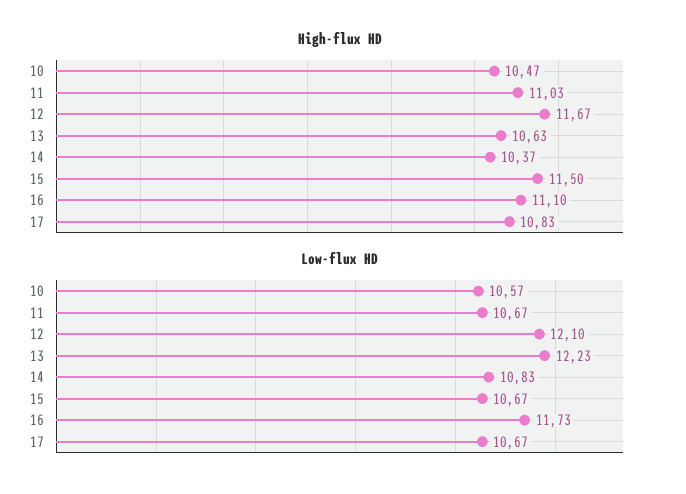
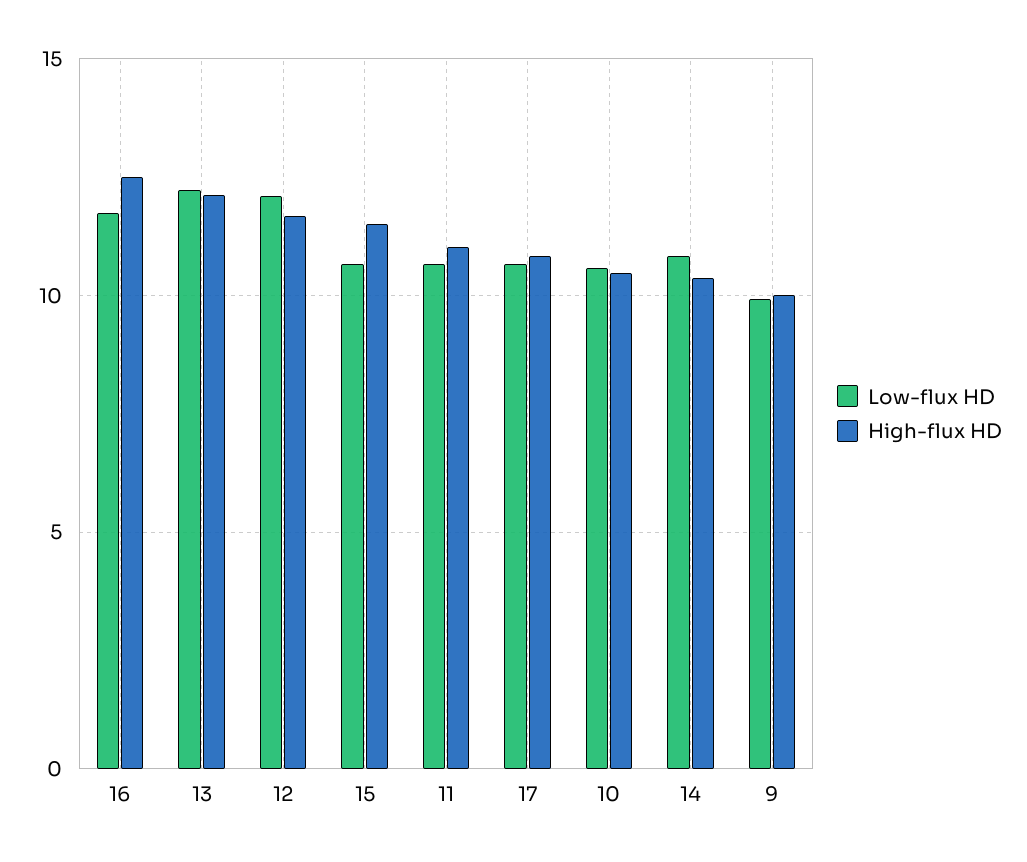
High-flux HD, 13: 10.63 -> 12
High-flux HD, 16: 11.1 -> 12.5
Low-flux HD, 9: none -> 10
High-flux HD, 9: none -> 10

